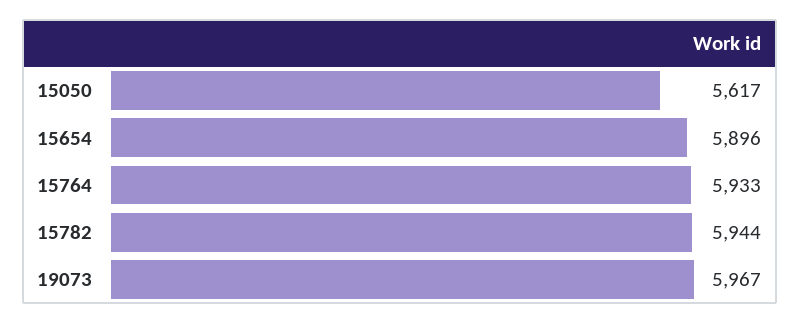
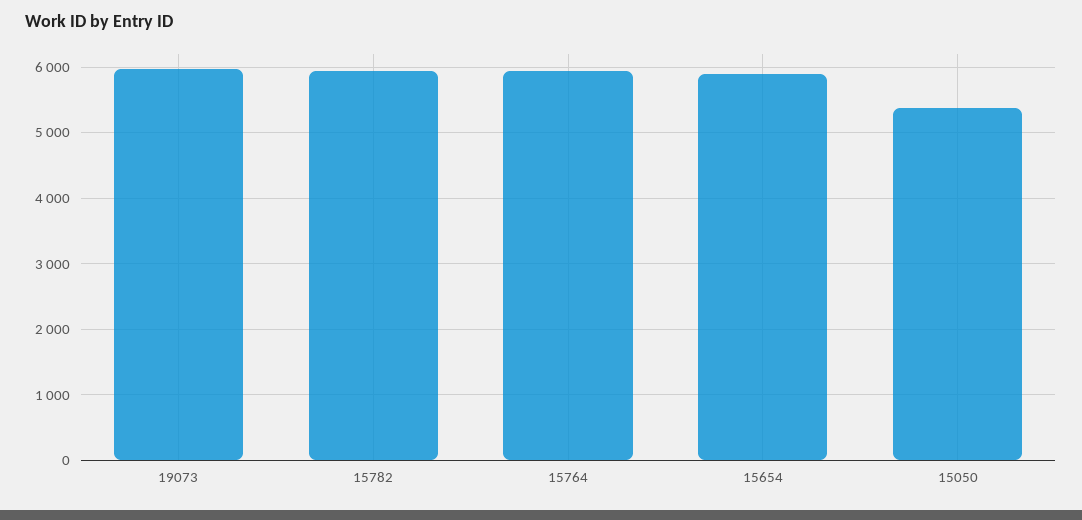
15050: 5617 -> 5400

